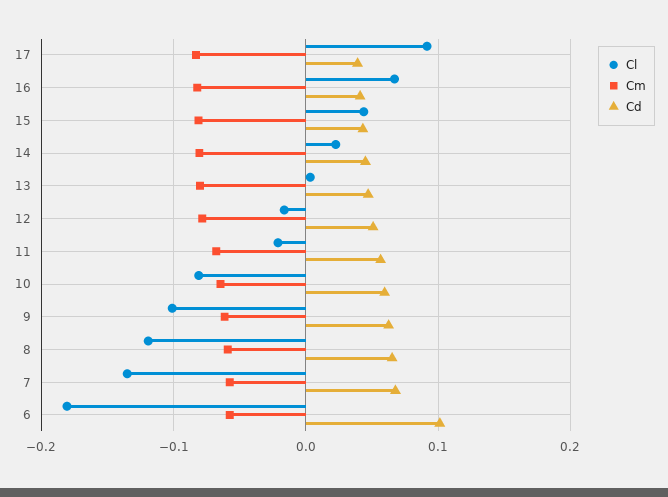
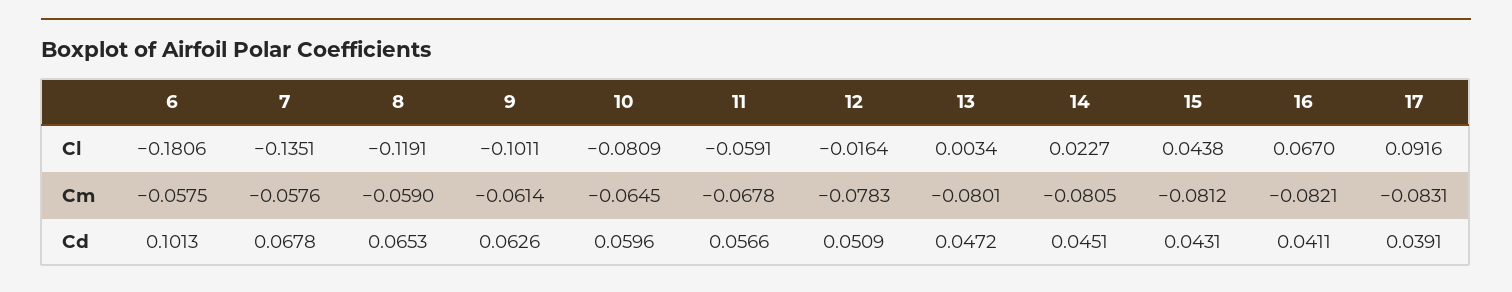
Cl, 11: -0.02 -> -0.0591

